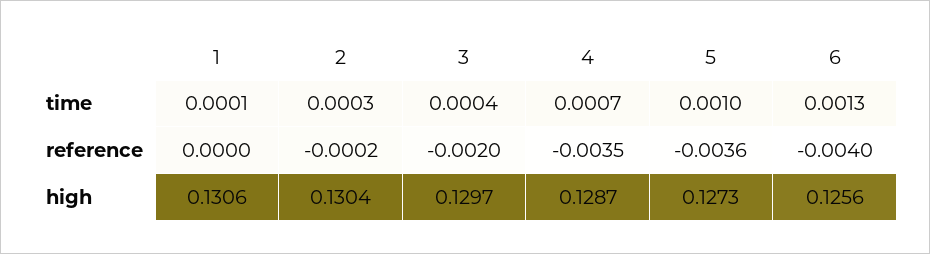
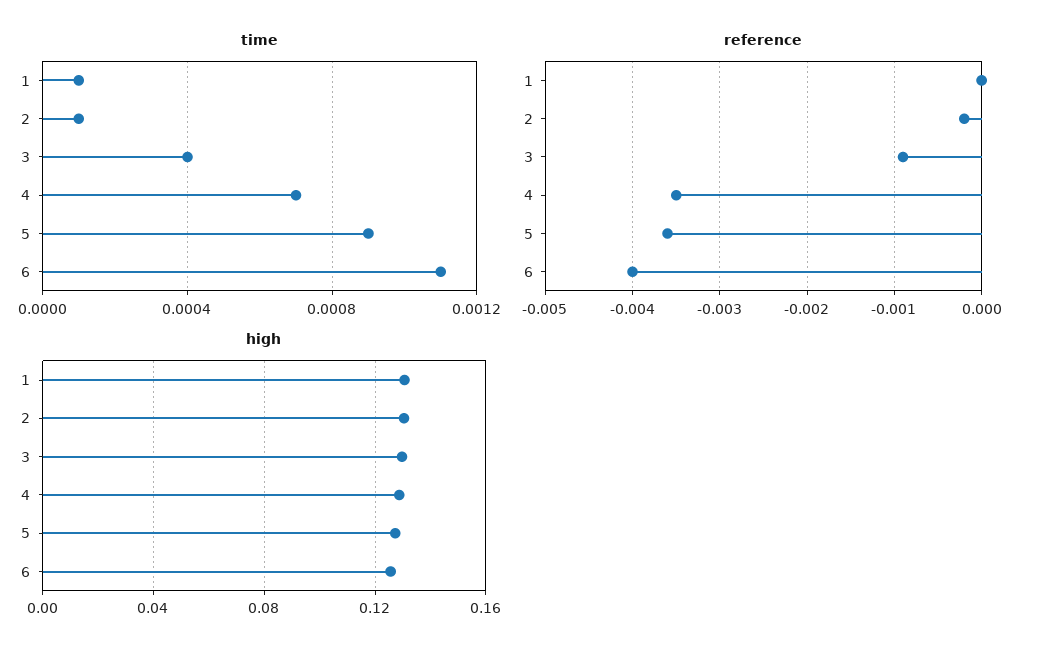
time, 2: 0.0003 -> 0.0001
time, 5: 0.001 -> 0.0009
time, 6: 0.0013 -> 0.0011
reference, 3: -0.002 -> -0.0009

